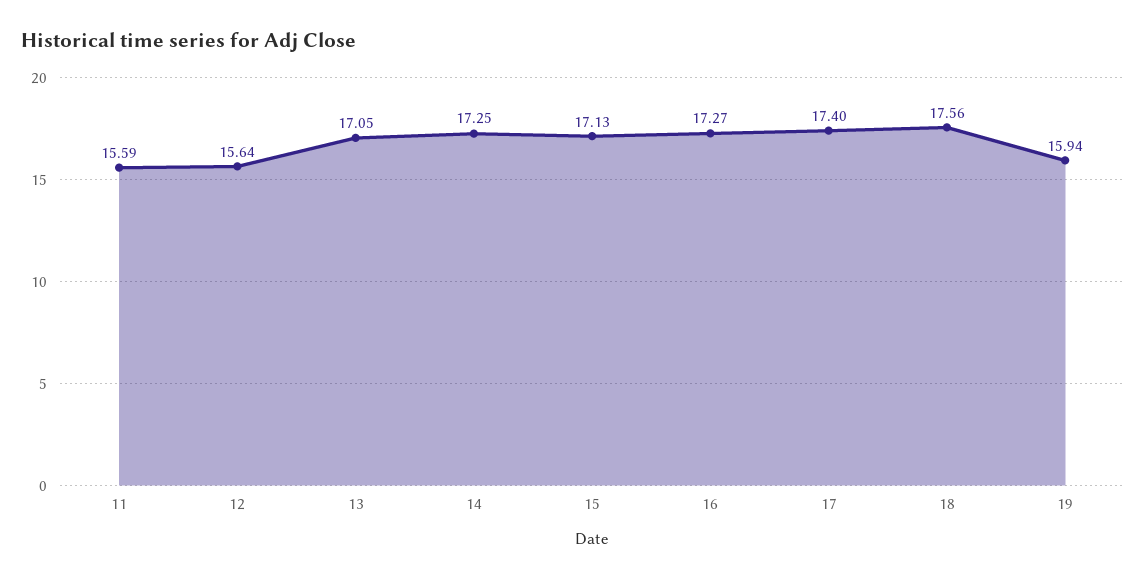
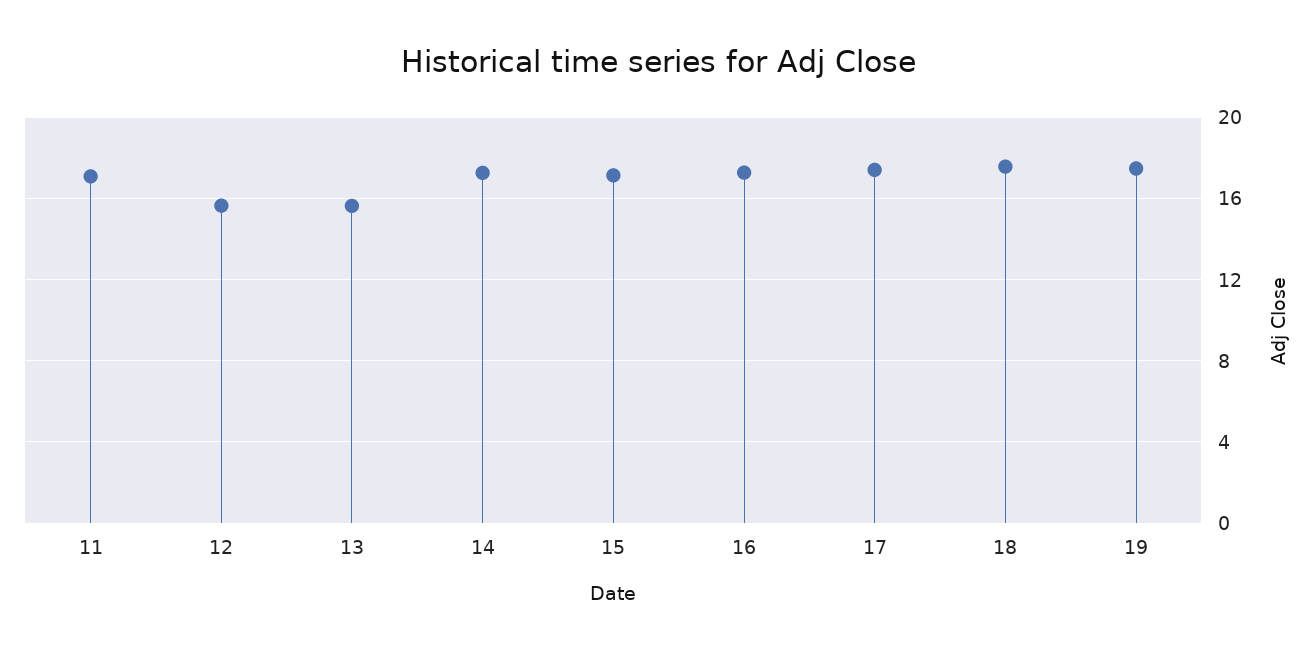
11: 15.59 -> 17
13: 17.05 -> 15.5
19: 15.94 -> 17.5

